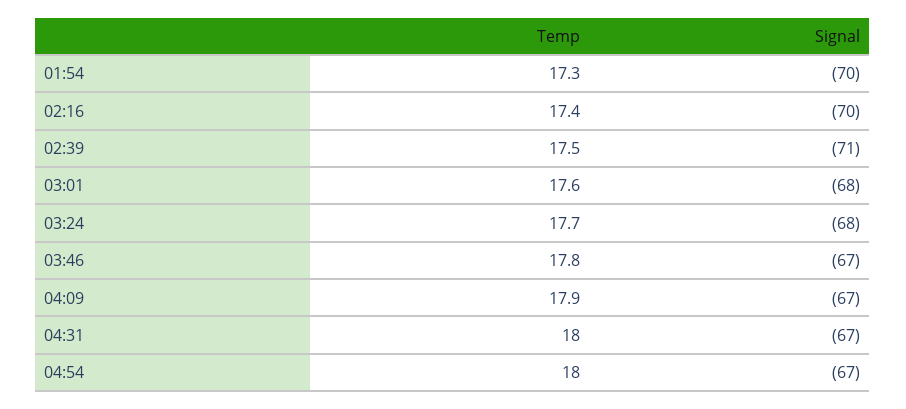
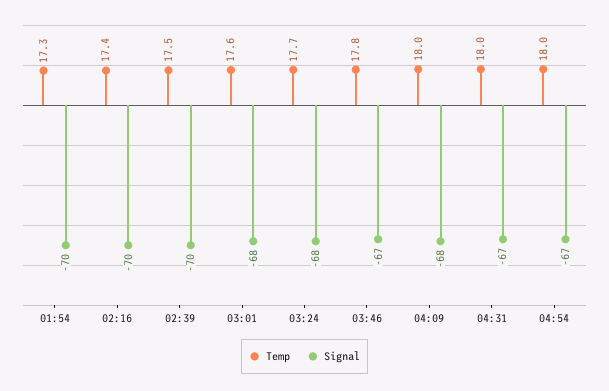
Signal, 02:39: -71 -> -70
Temp, 04:09: 17.9 -> 18
Signal, 04:09: -67 -> -68

